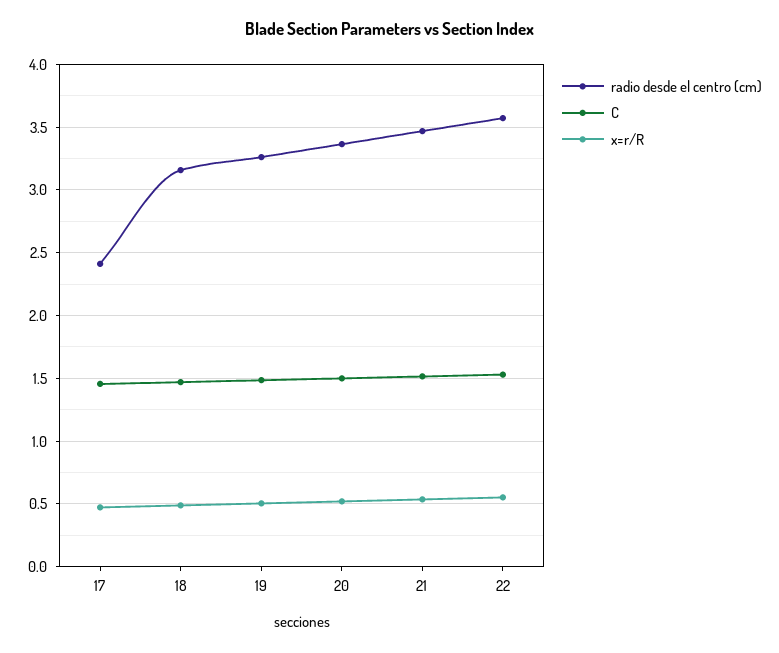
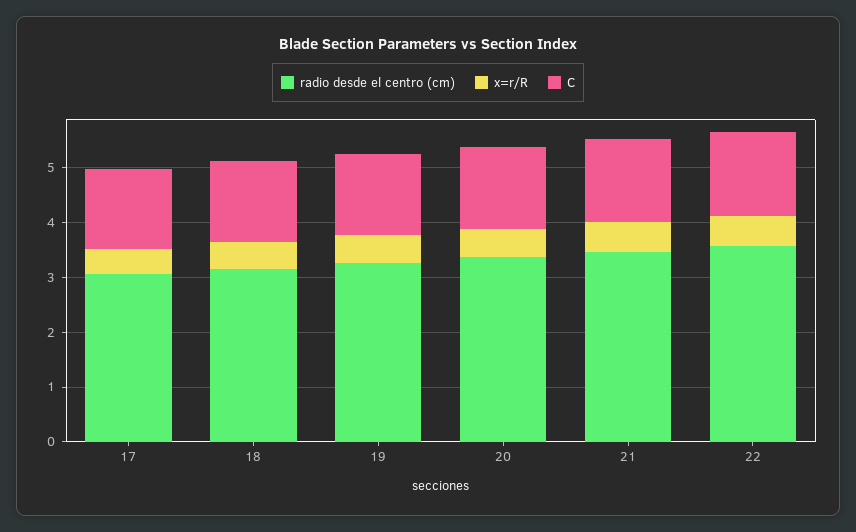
radio desde el centro (cm), 17: 2.4 -> 3

